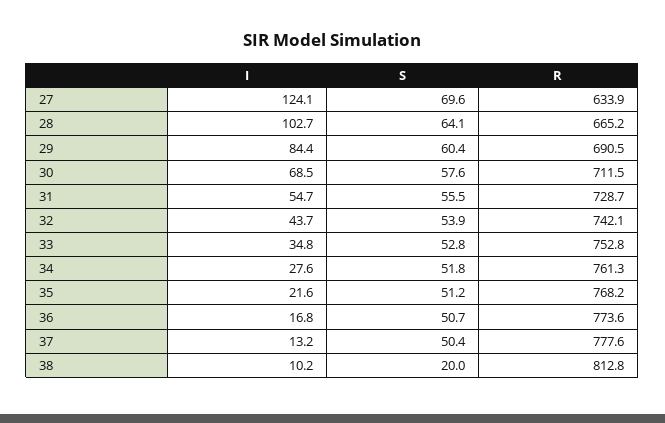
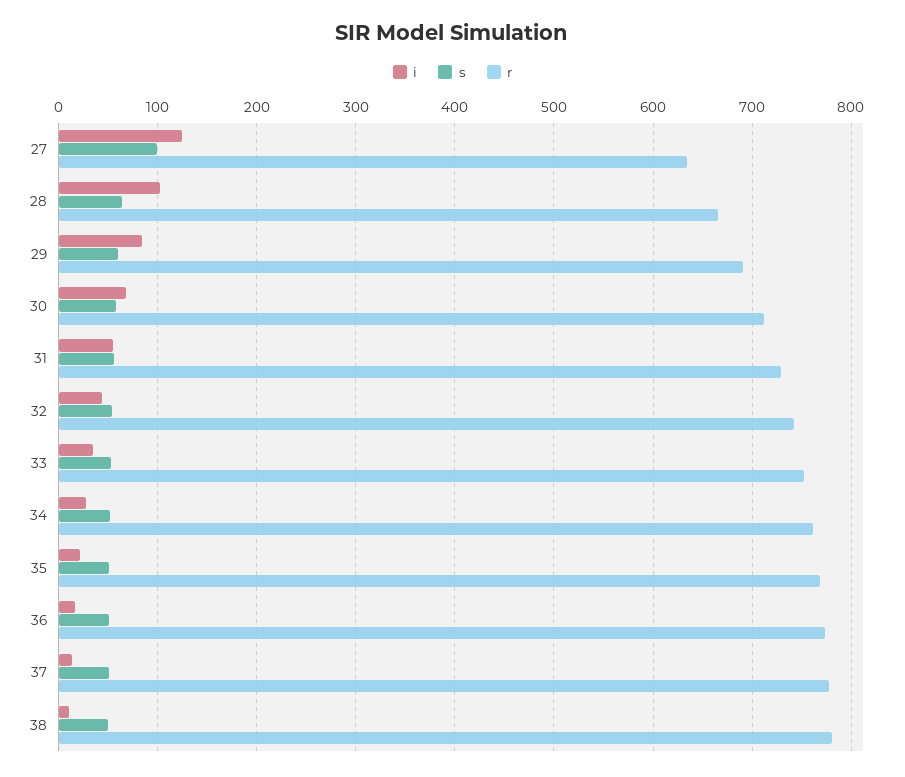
S, 27: 69.6 -> 100
S, 38: 20 -> 50
R, 38: 812.8 -> 780

